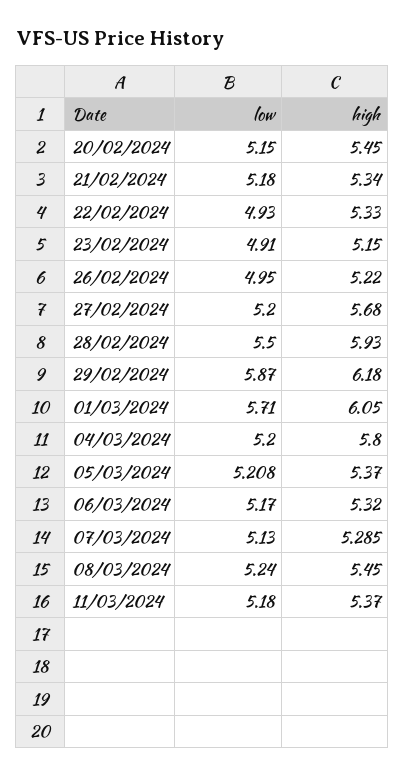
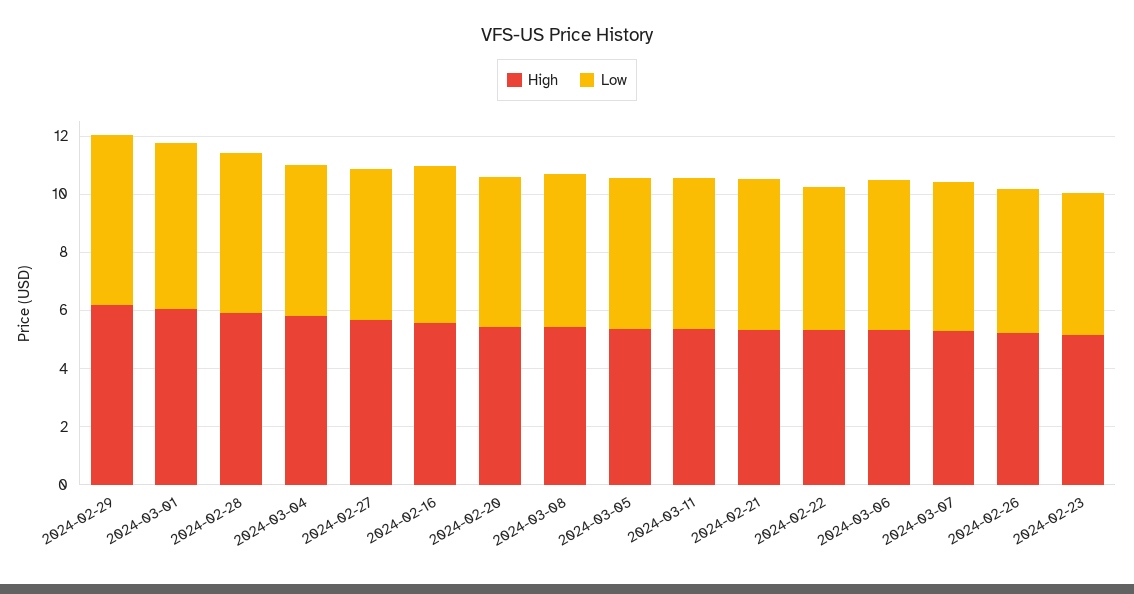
high, 2024-02-16: none -> 5.5
low, 2024-02-16: none -> 5.5

